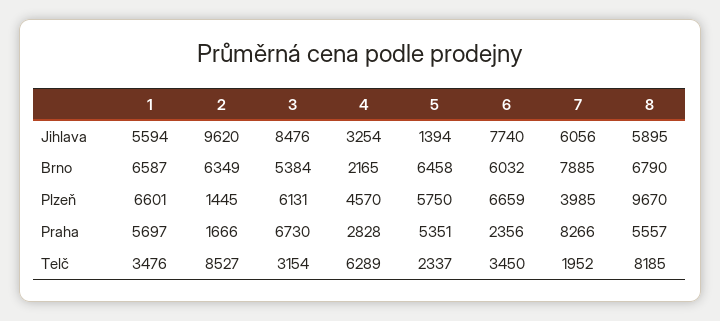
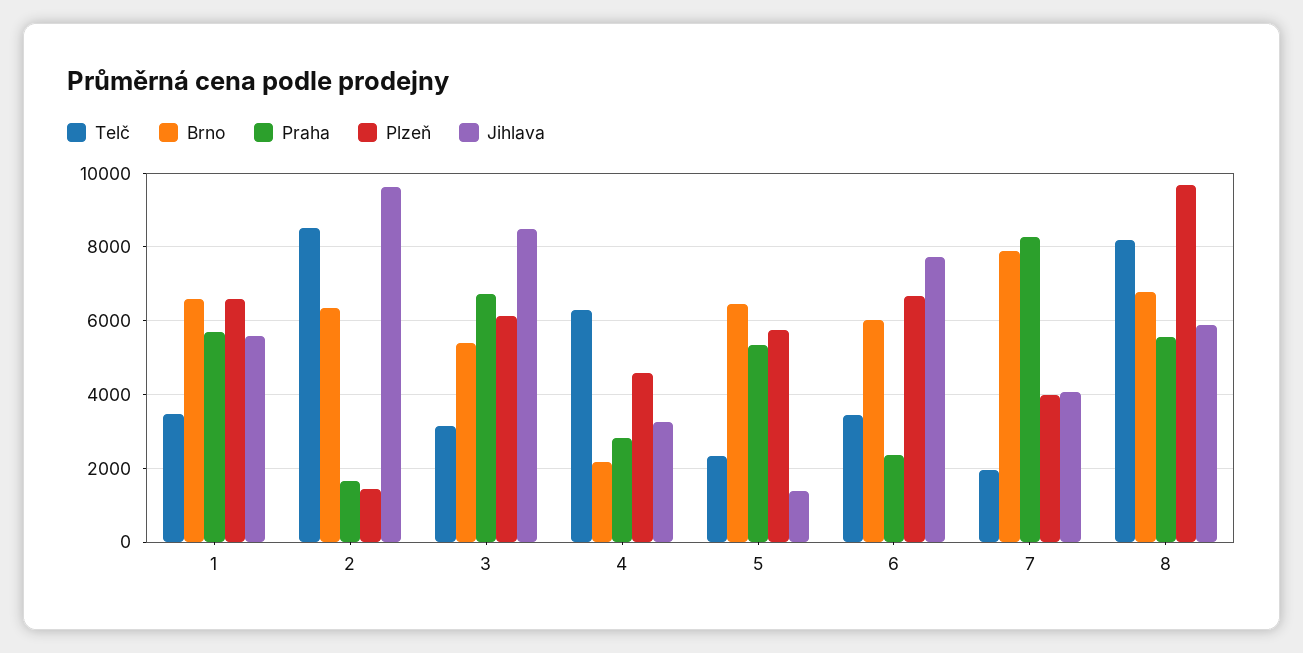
Jihlava, 7: 6056 -> 4000

